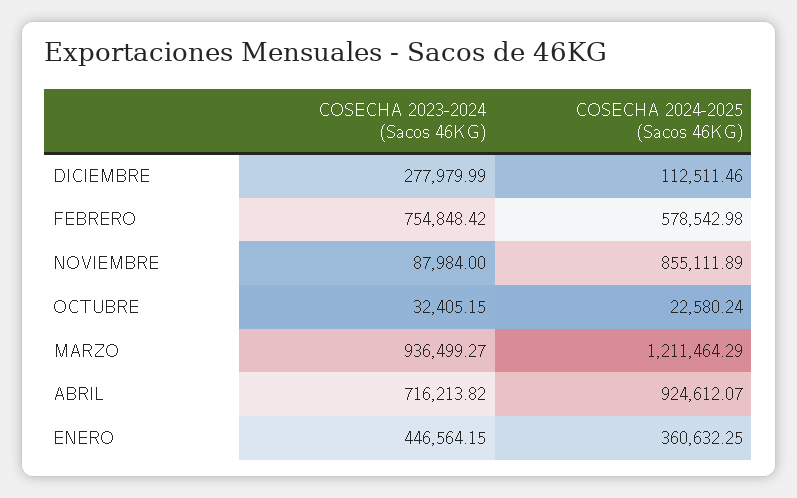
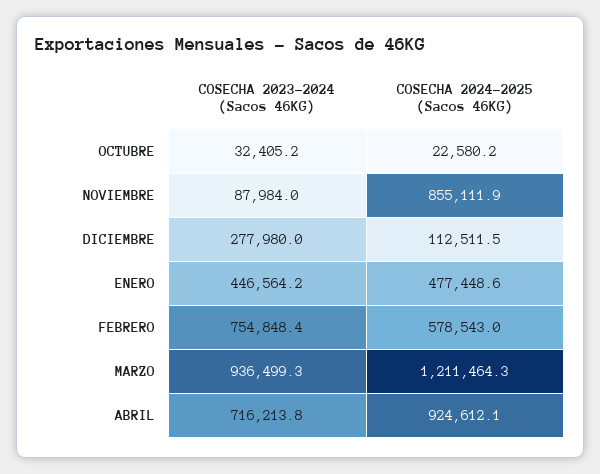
COSECHA 2024-2025 (Sacos 46KG), ENERO: 360632.25 -> 477448.6

